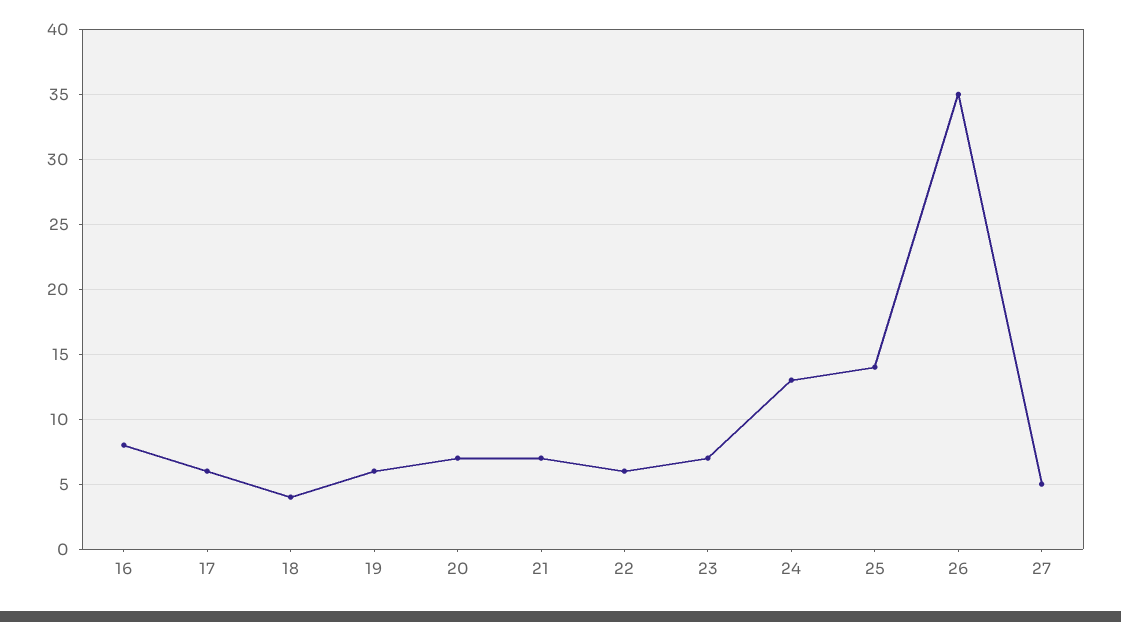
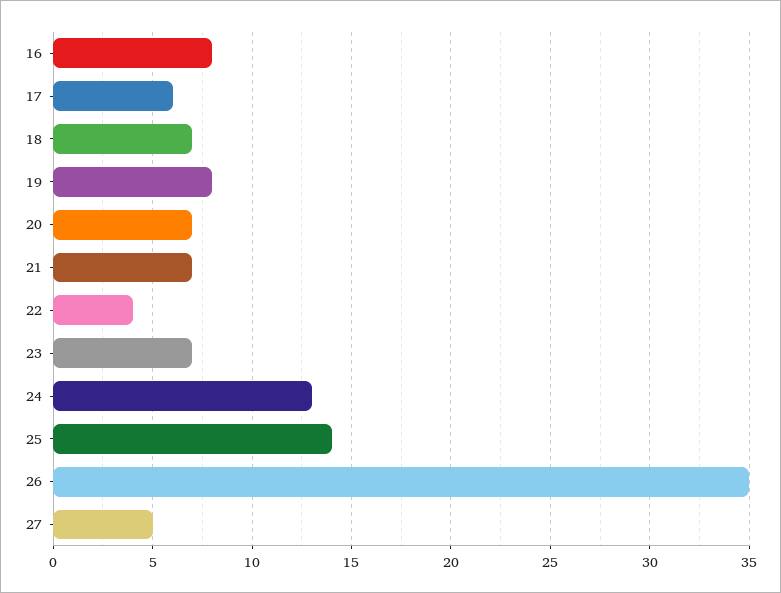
18: 4 -> 7
19: 6 -> 8
22: 6 -> 4

